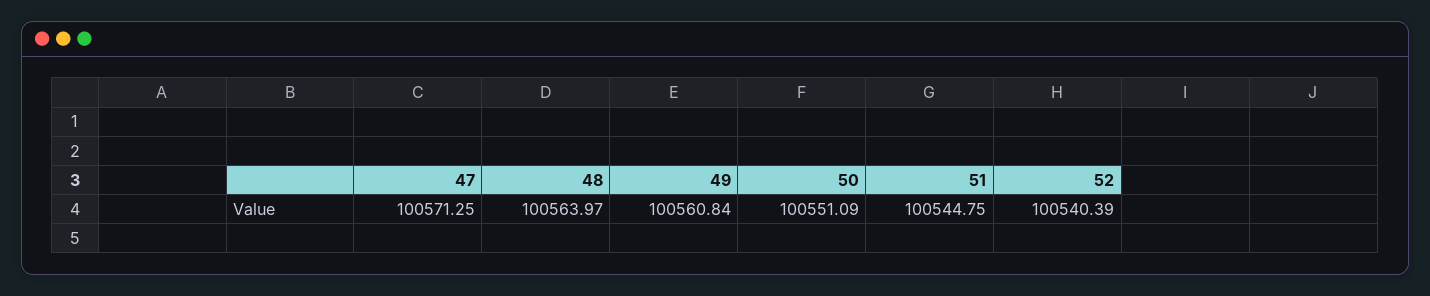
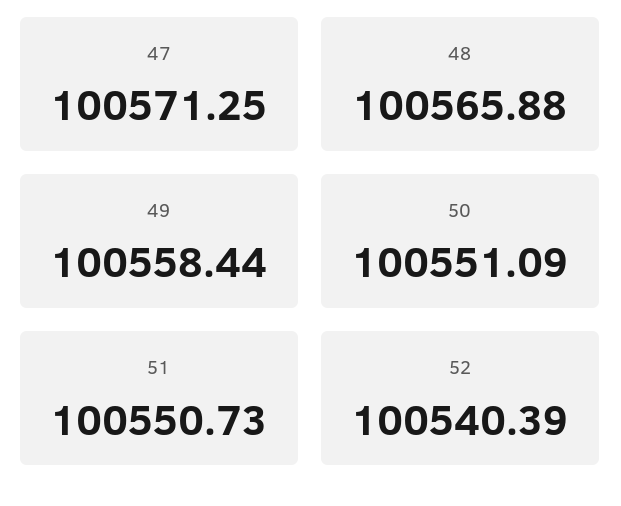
48: 100563.97 -> 100565.88
49: 100560.84 -> 100558.44
51: 100544.75 -> 100550.73

